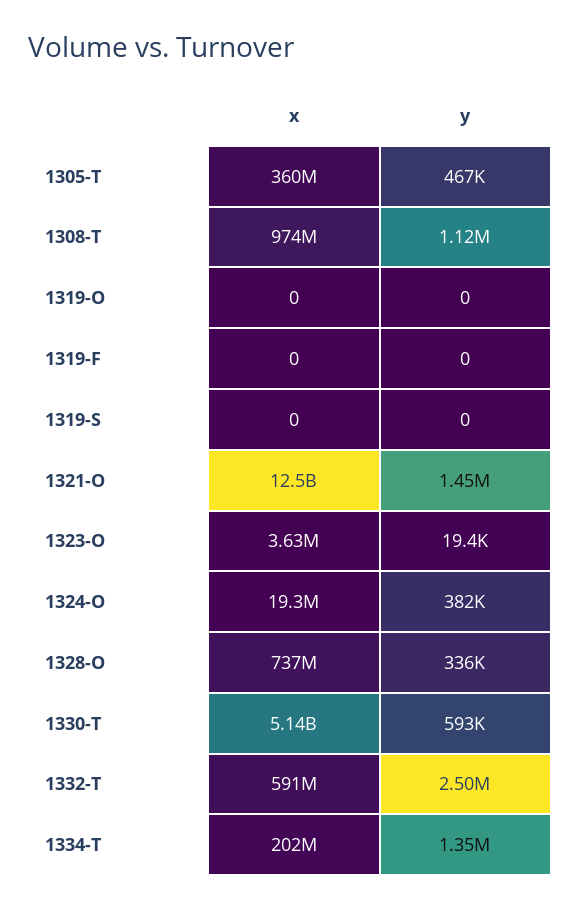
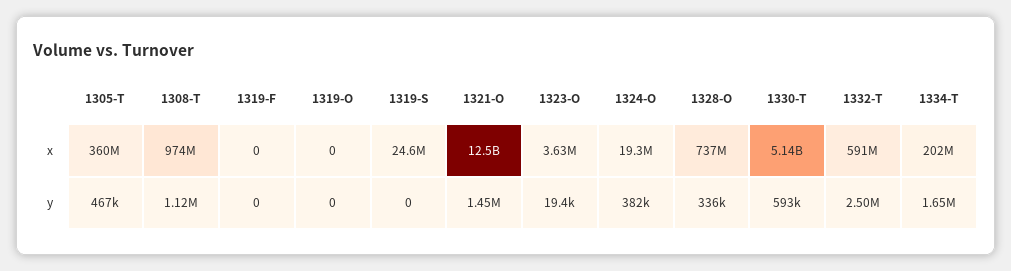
x, 1319-S: 0 -> 24600000
y, 1334-T: 1350000 -> 1650000

